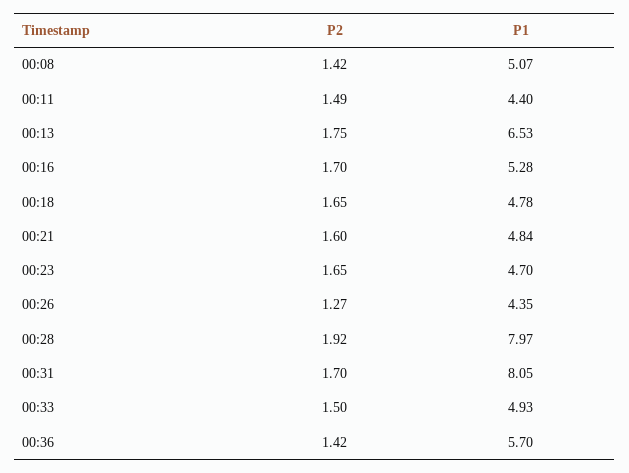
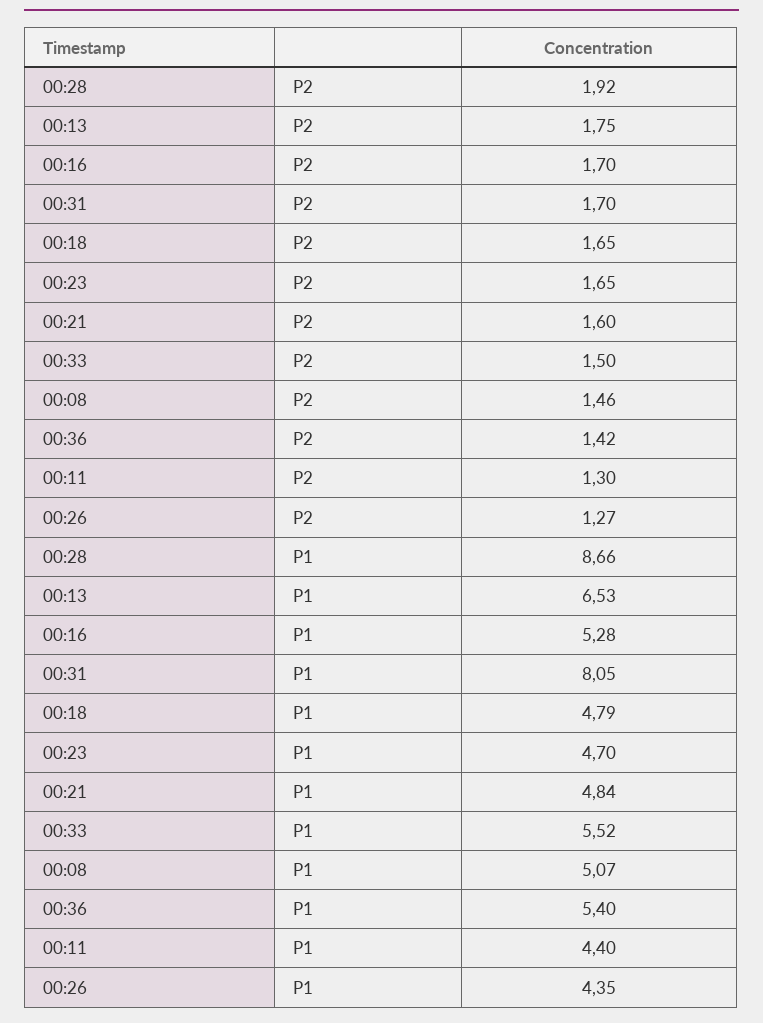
P2, 00:08: 1.42 -> 1.46
P2, 00:11: 1.49 -> 1.3
P1, 00:18: 4.78 -> 4.79
P1, 00:28: 7.97 -> 8.66
P1, 00:33: 4.93 -> 5.52
P1, 00:36: 5.7 -> 5.4

